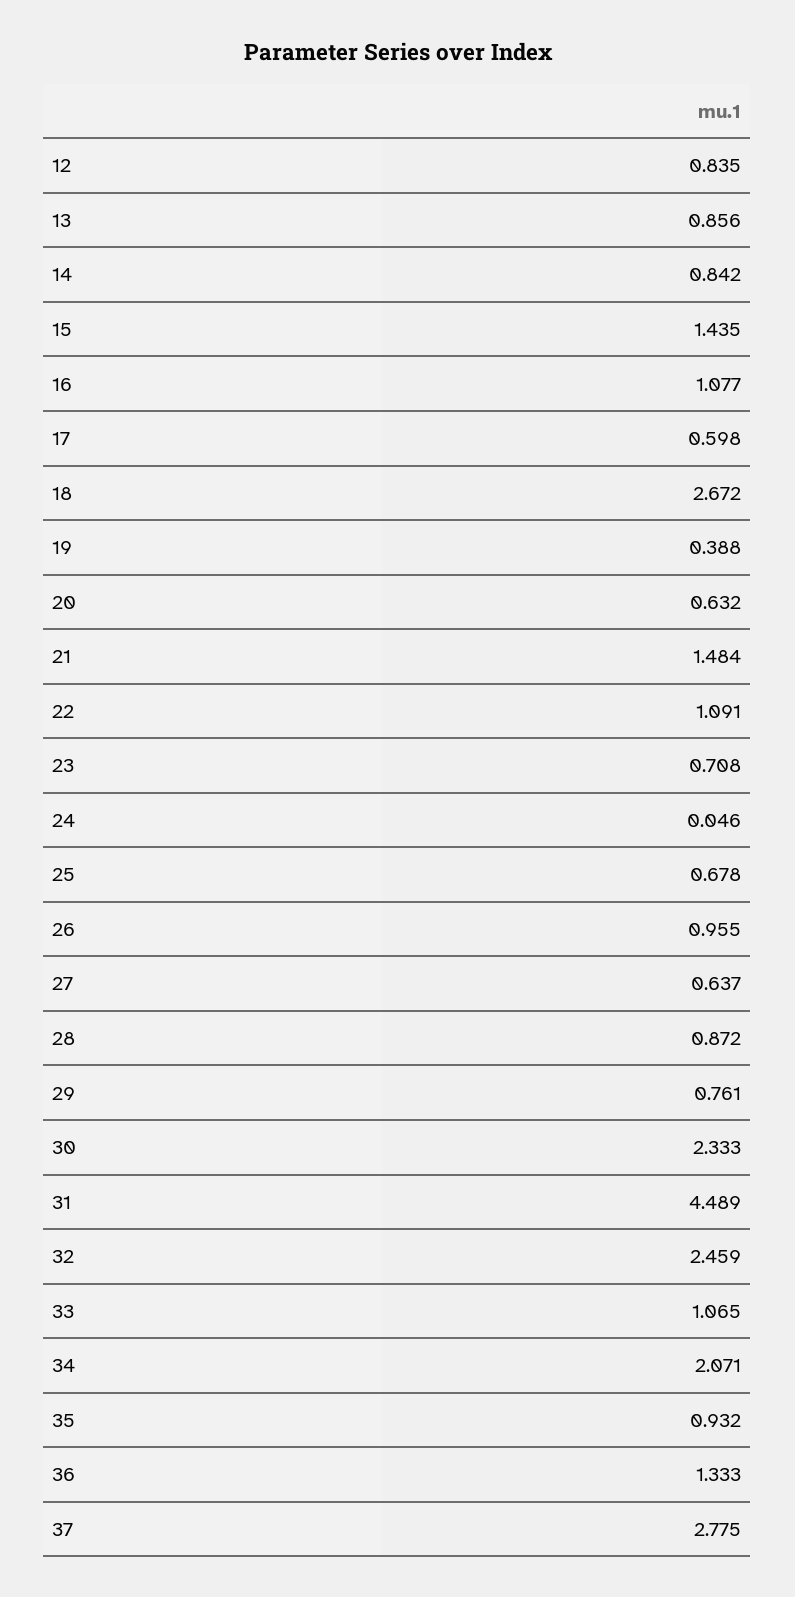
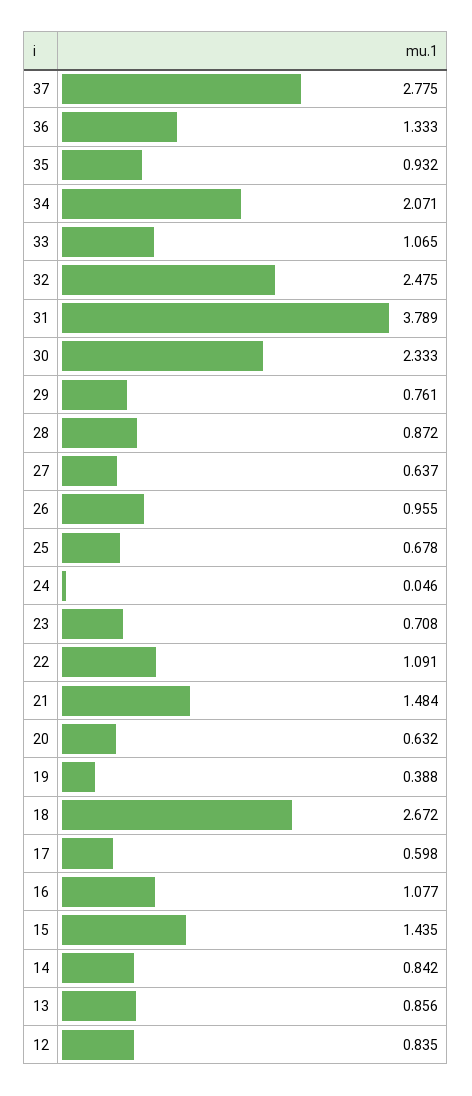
31: 4.489 -> 3.789
32: 2.459 -> 2.475

